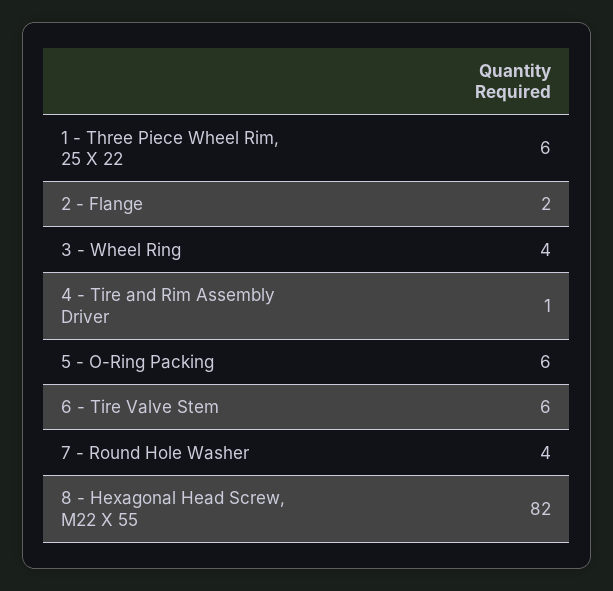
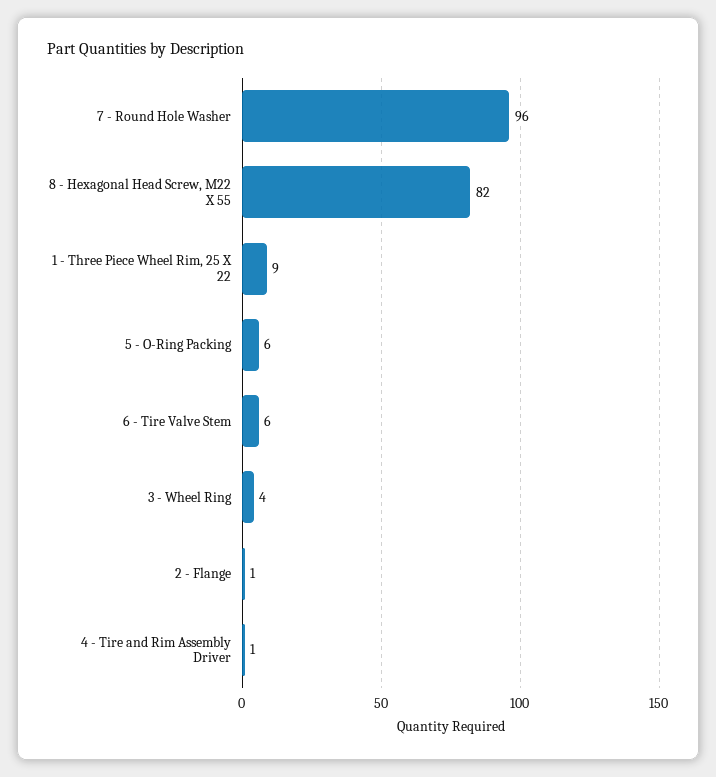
1 - Three Piece Wheel Rim, 25 X 22: 6 -> 9
2 - Flange: 2 -> 1
7 - Round Hole Washer: 4 -> 96

